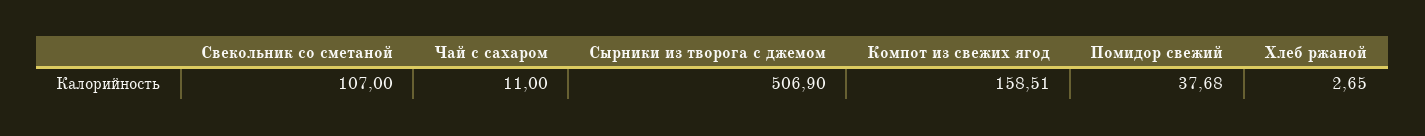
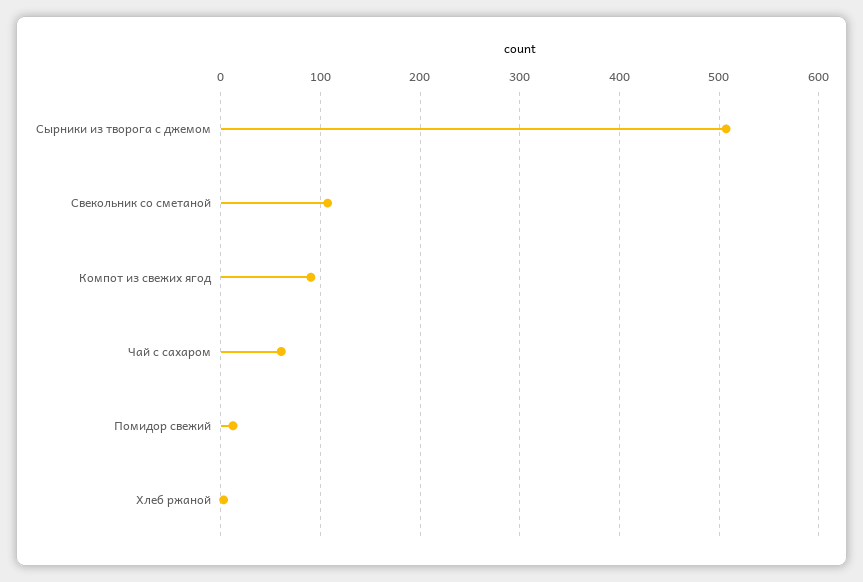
Чай с сахаром: 11 -> 60
Компот из свежих ягод: 158.51 -> 90
Помидор свежий: 37.68 -> 10

